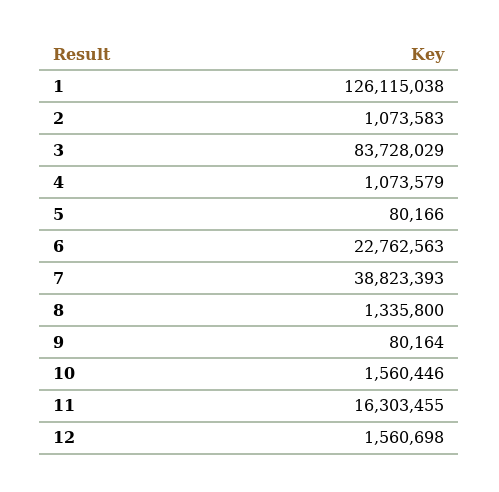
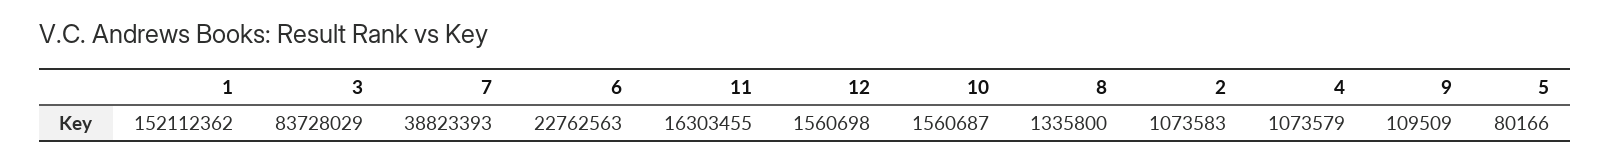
1: 126115038 -> 152112362
9: 80164 -> 109509
10: 1560446 -> 1560687

